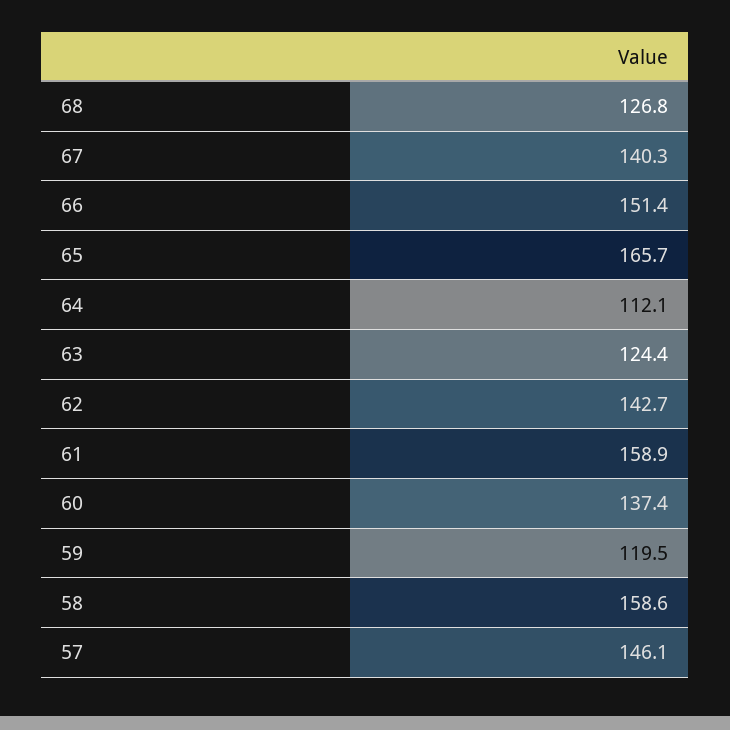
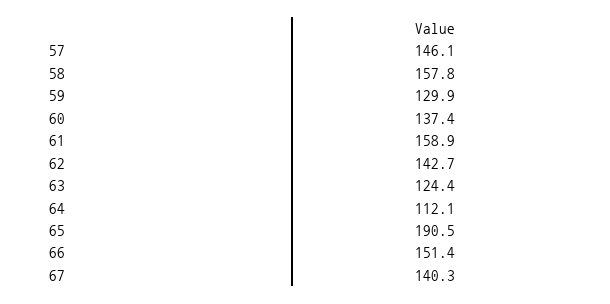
68: 126.8 -> none
65: 165.7 -> 190.5
59: 119.5 -> 129.9
58: 158.6 -> 157.8

